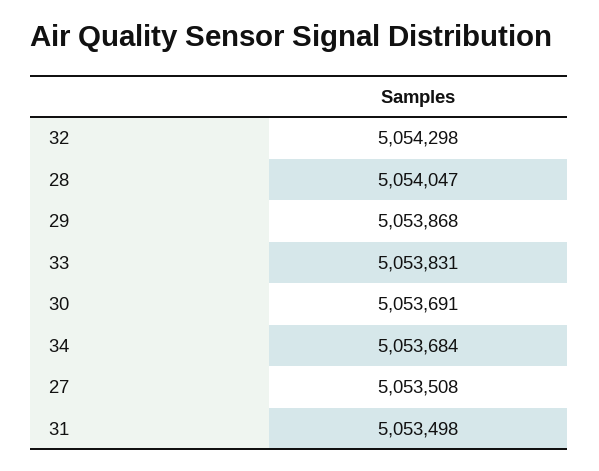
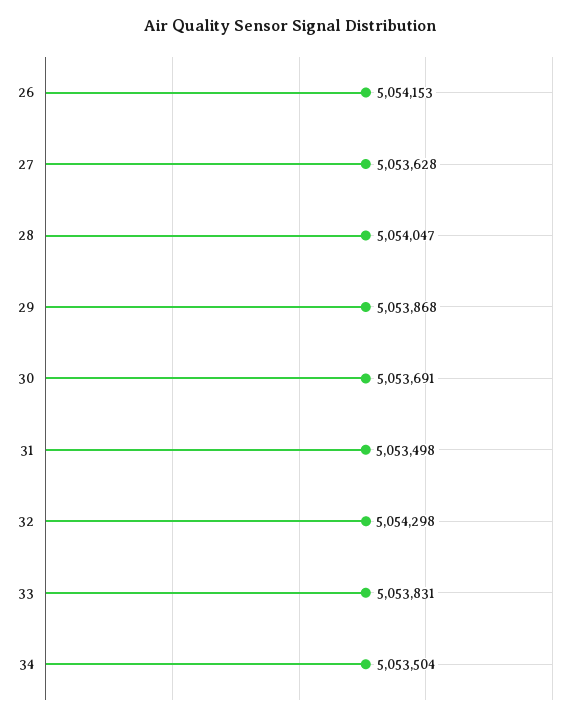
34: 5053684 -> 5053504
27: 5053508 -> 5053628
26: none -> 5054153

